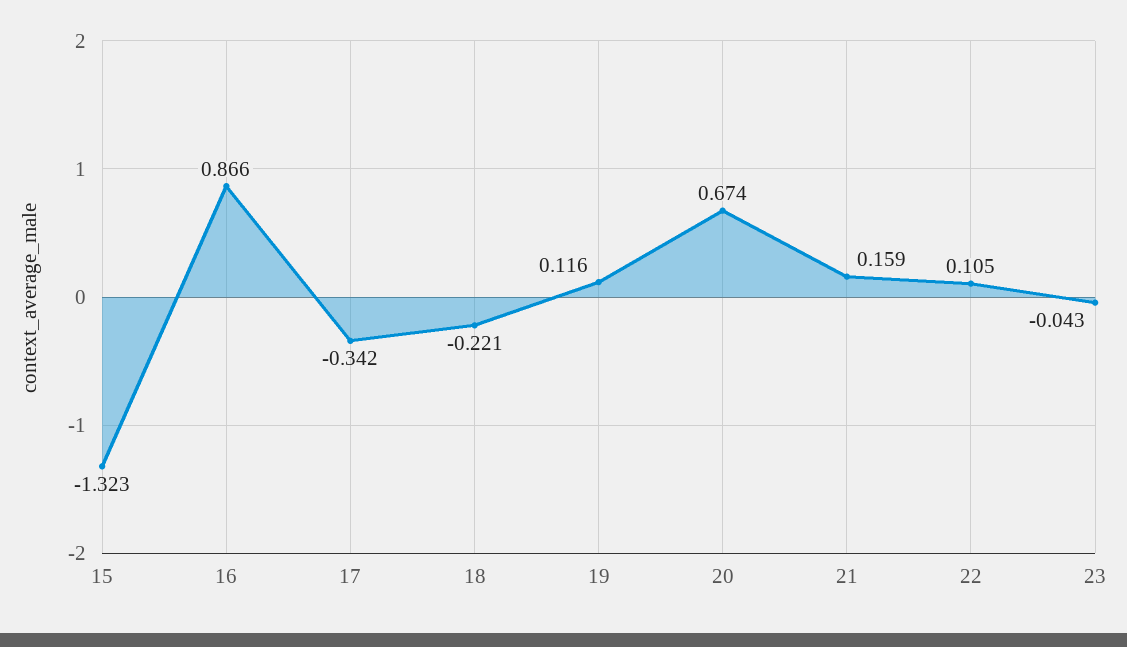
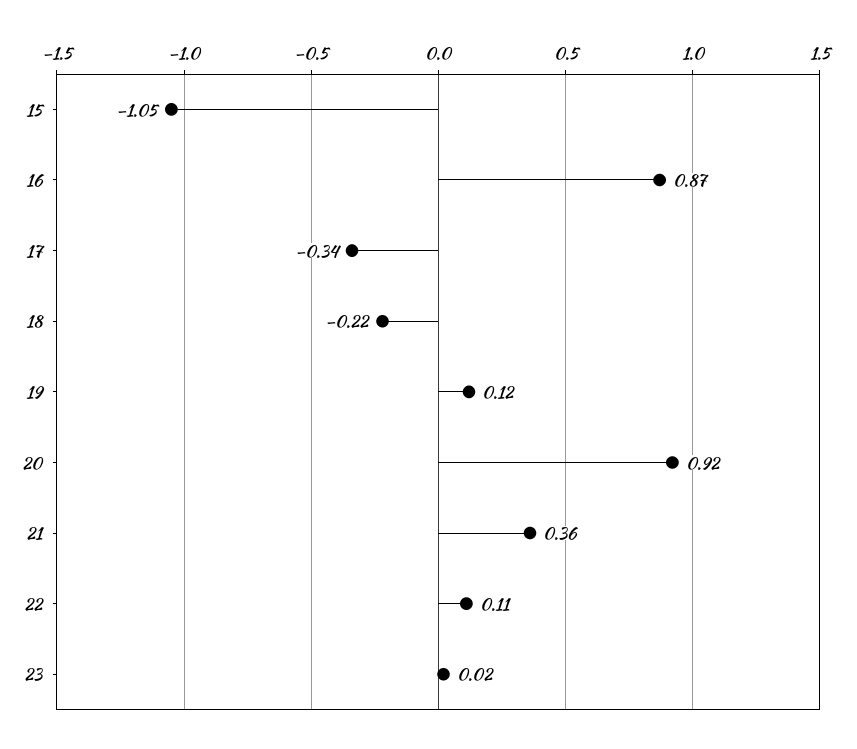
15: -1.323 -> -1.05
20: 0.674 -> 0.92
21: 0.159 -> 0.36
23: -0.043 -> 0.02

